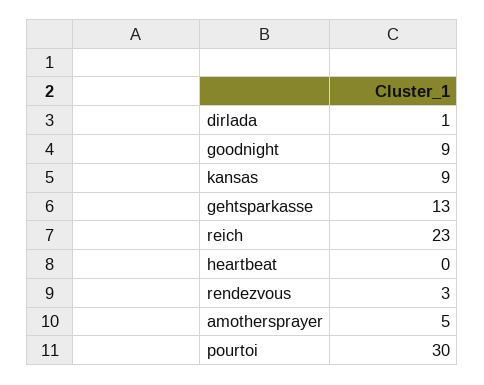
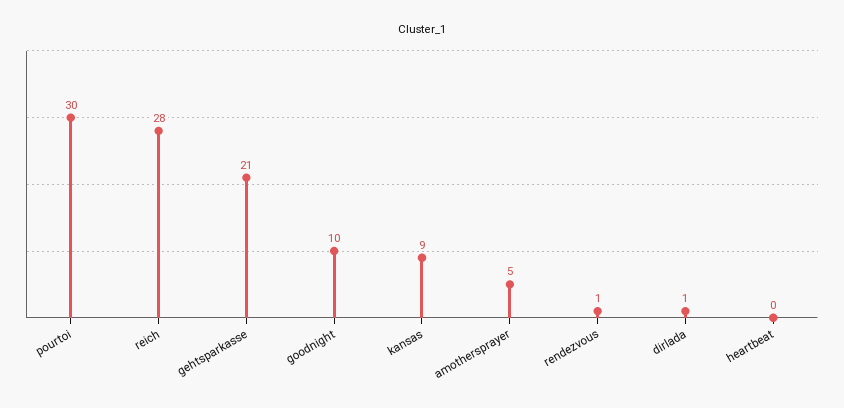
goodnight: 9 -> 10
gehtsparkasse: 13 -> 21
reich: 23 -> 28
rendezvous: 3 -> 1

